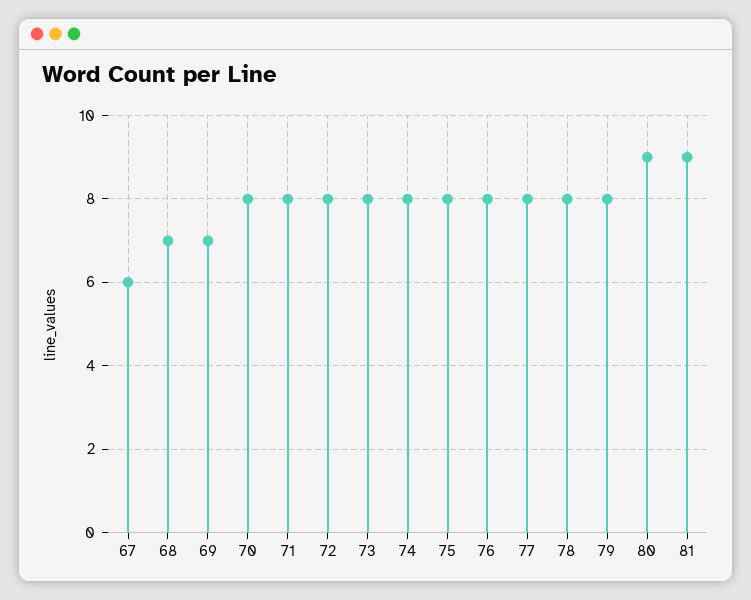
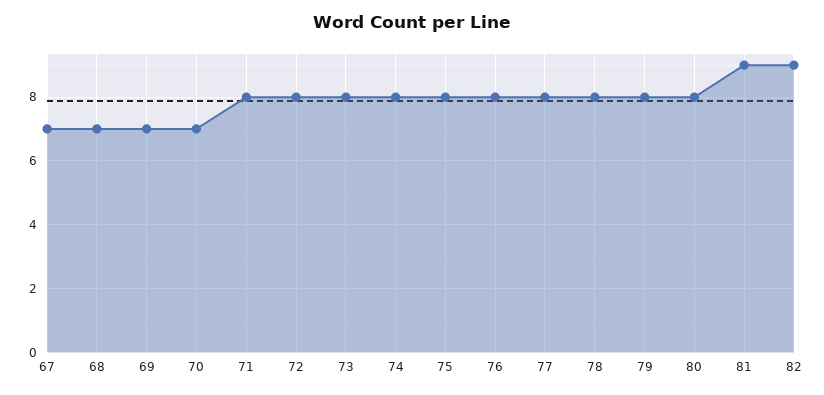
67: 6 -> 7
70: 8 -> 7
80: 9 -> 8
82: none -> 9

